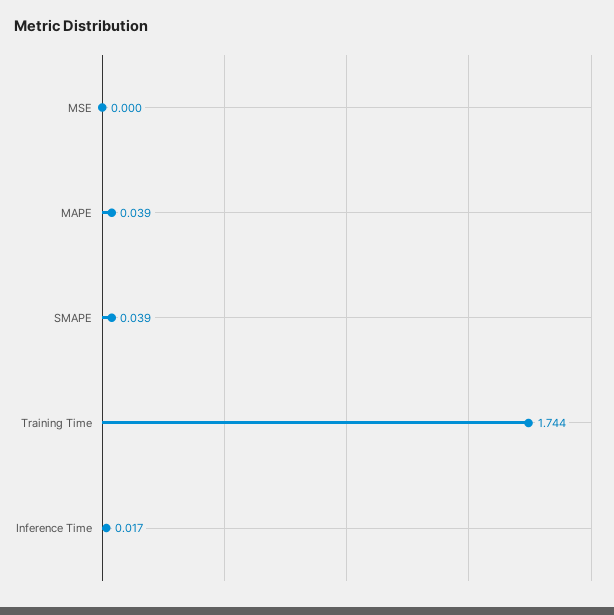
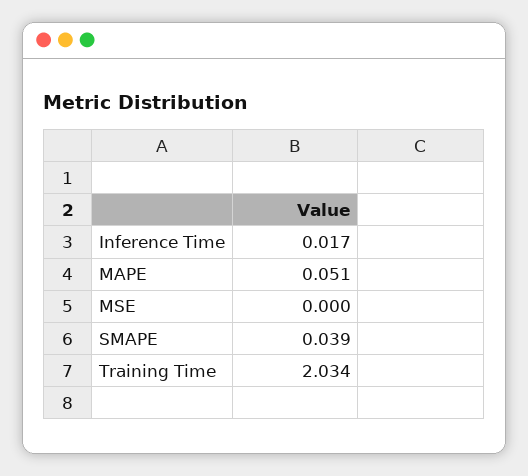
MAPE: 0.039 -> 0.051
Training Time: 1.744 -> 2.034

